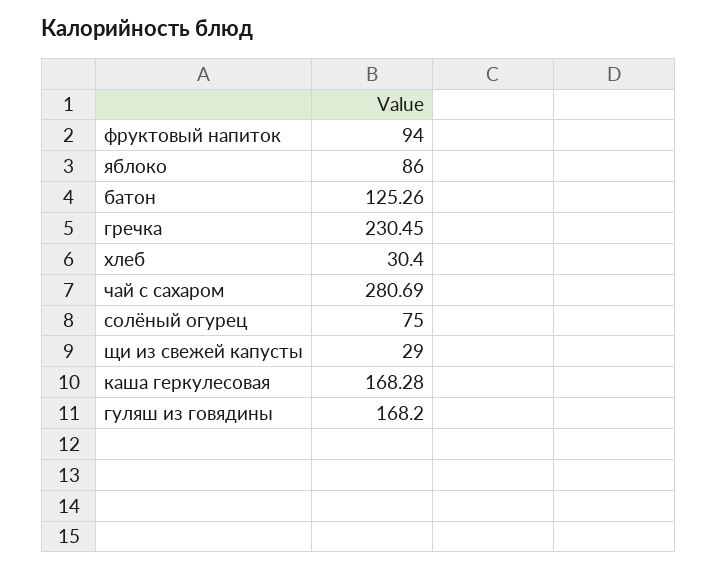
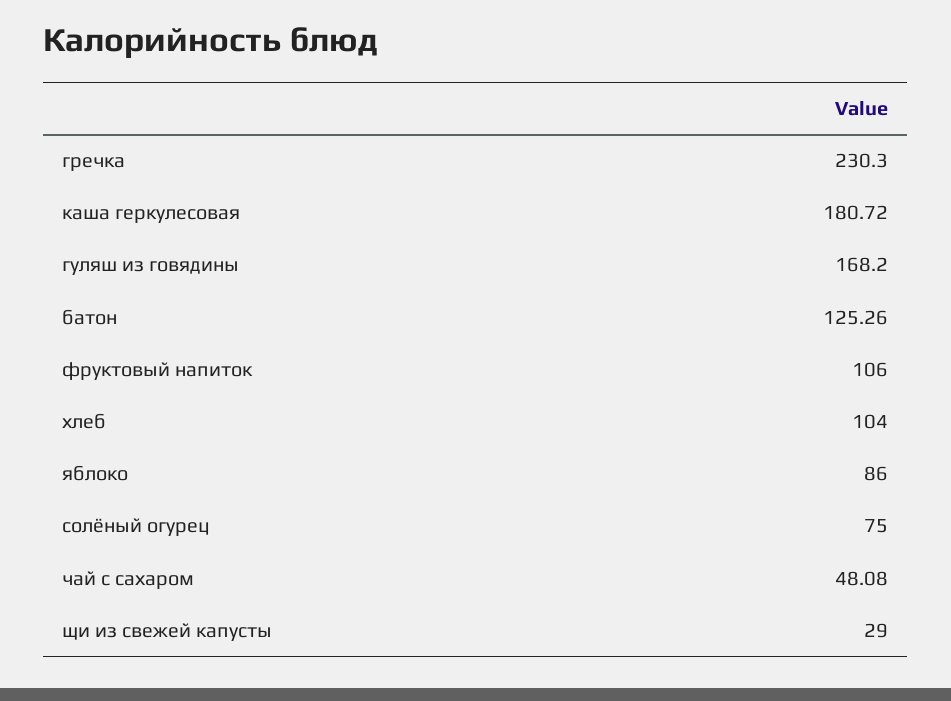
фруктовый напиток: 94 -> 106
гречка: 230.45 -> 230.3
хлеб: 30.4 -> 104
чай с сахаром: 280.69 -> 48.08
каша геркулесовая: 168.28 -> 180.72

